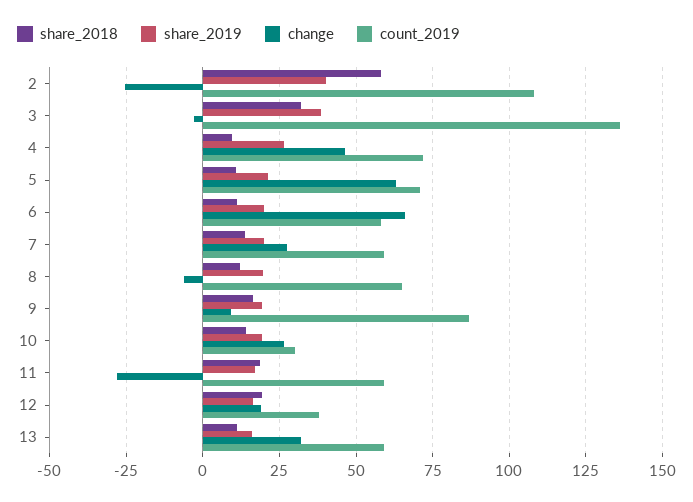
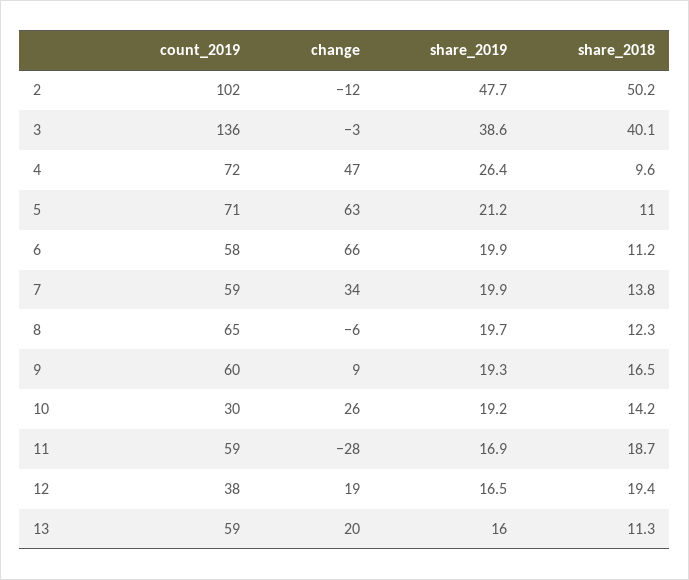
share_2018, 2: 57.5 -> 50.2
share_2019, 2: 40 -> 47.7
change, 2: -25 -> -12
count_2019, 2: 107.5 -> 102
share_2018, 3: 32.5 -> 40.1
change, 7: 27.5 -> 34
count_2019, 9: 87.5 -> 60
change, 13: 32.5 -> 20

